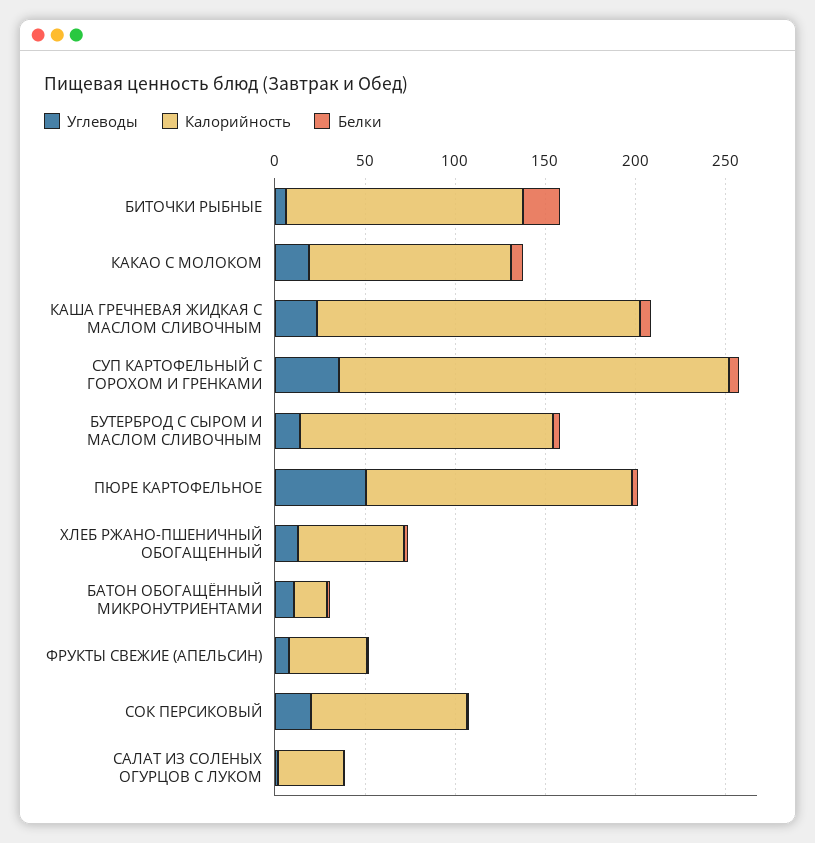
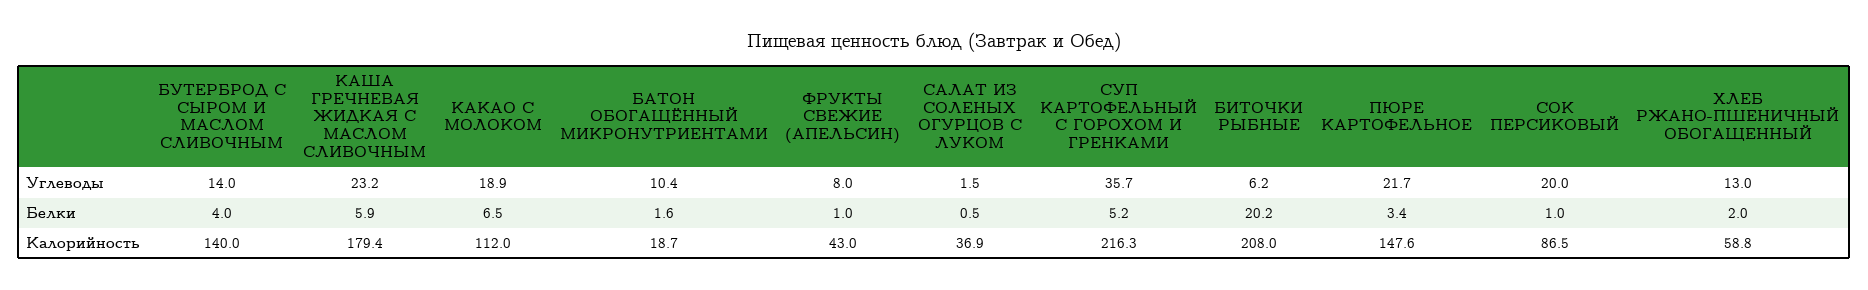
Калорийность, БИТОЧКИ РЫБНЫЕ: 130 -> 208
Углеводы, ПЮРЕ КАРТОФЕЛЬНОЕ: 50 -> 21.7

